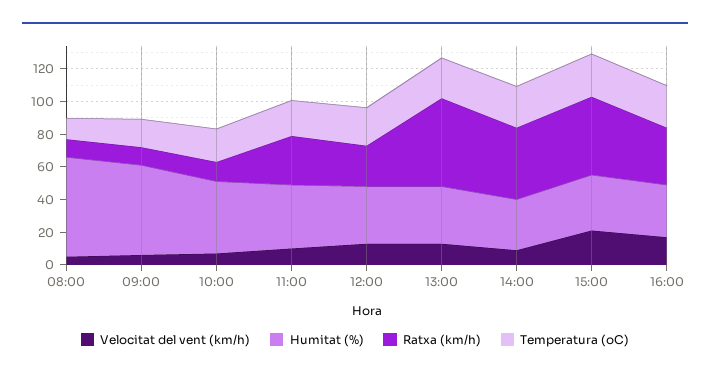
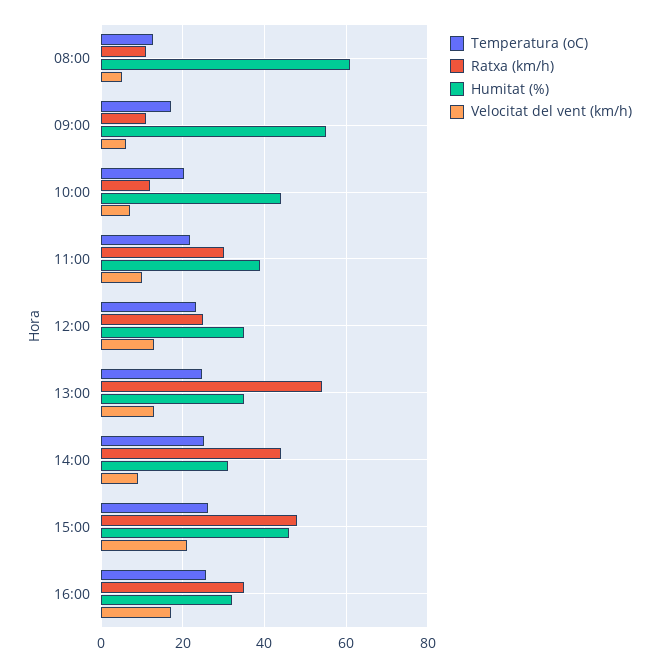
Humitat (%), 15:00: 35 -> 46

